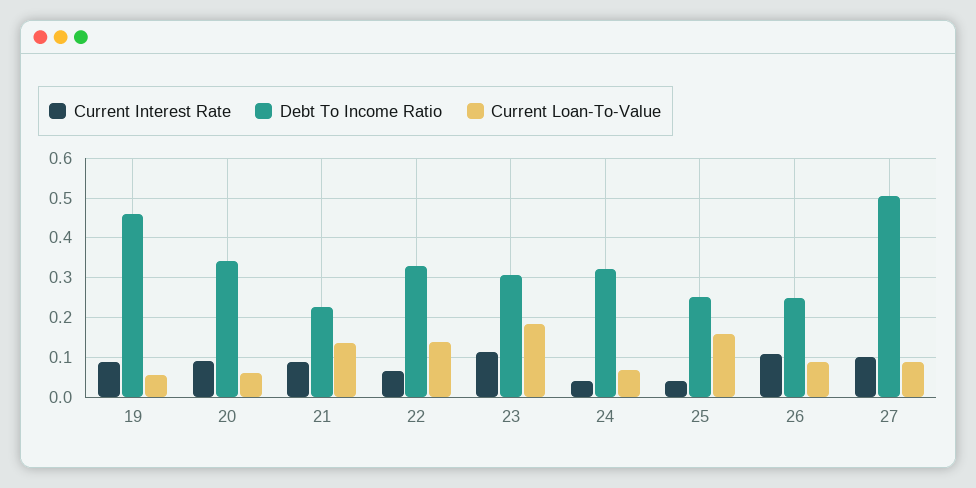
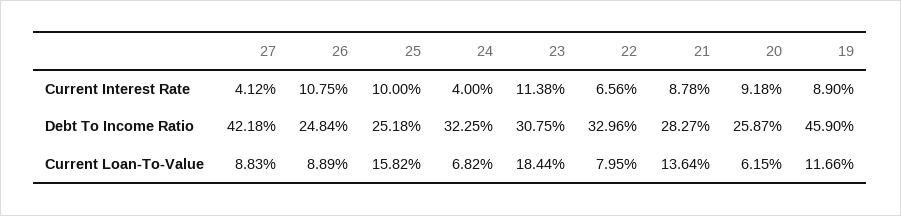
Current Loan-To-Value, 19: 0.06 -> 0.1166
Debt To Income Ratio, 20: 0.34 -> 0.2587
Debt To Income Ratio, 21: 0.22 -> 0.2827
Current Loan-To-Value, 22: 0.14 -> 0.0795
Current Interest Rate, 25: 0.04 -> 0.1
Current Interest Rate, 27: 0.1 -> 0.0412
Debt To Income Ratio, 27: 0.5 -> 0.4218

